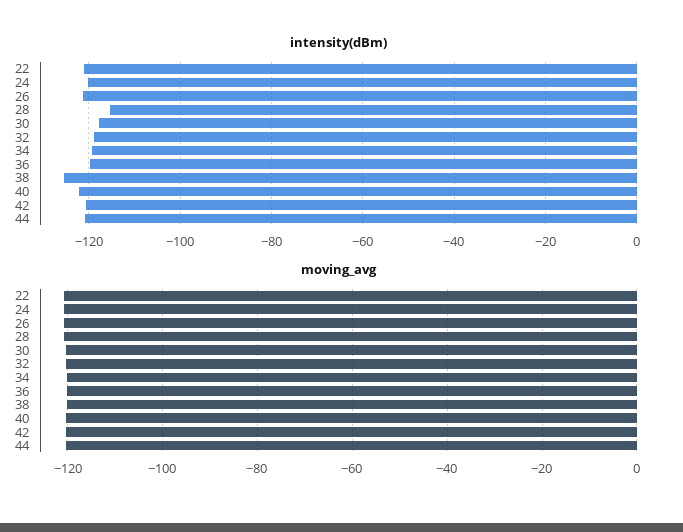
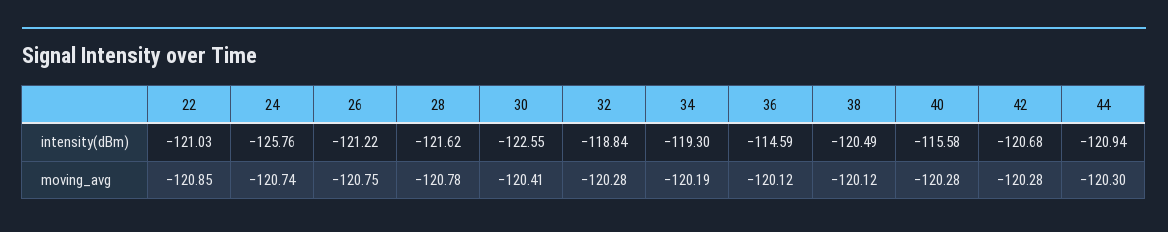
intensity(dBm), 24: -120 -> -125.76
intensity(dBm), 28: -116 -> -121.62
intensity(dBm), 30: -118 -> -122.55
intensity(dBm), 36: -120 -> -114.59
intensity(dBm), 38: -126 -> -120.49
intensity(dBm), 40: -122 -> -115.58

